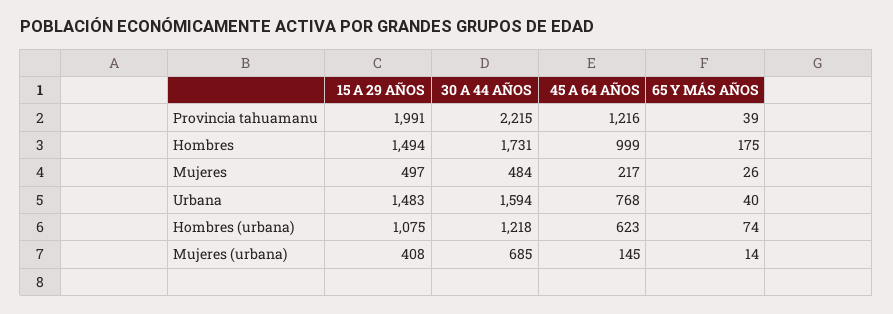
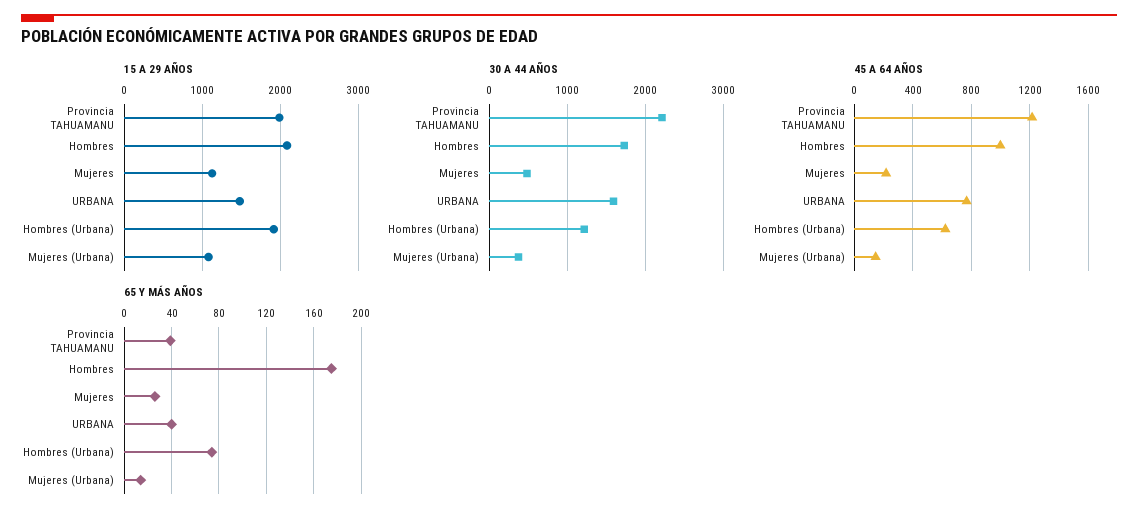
15 A 29 AÑOS, Hombres: 1494 -> 2100
15 A 29 AÑOS, Mujeres: 497 -> 1100
15 A 29 AÑOS, Hombres (urbana): 1075 -> 1900
15 A 29 AÑOS, Mujeres (urbana): 408 -> 1100
30 A 44 AÑOS, Mujeres (urbana): 685 -> 400

